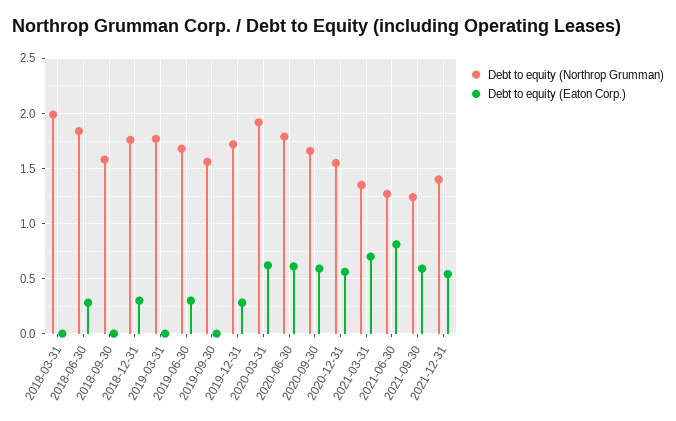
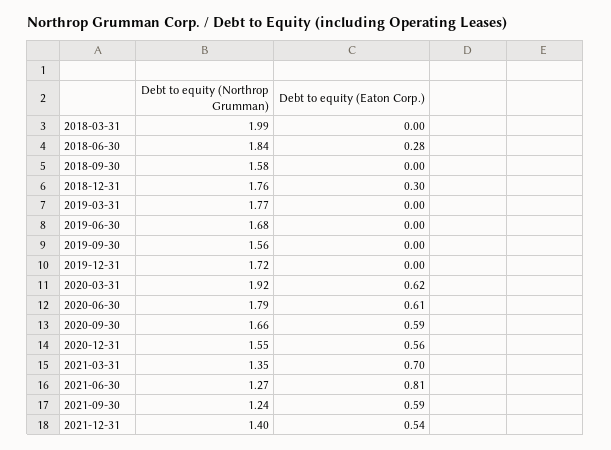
Debt to equity (Eaton Corp.), 2019-06-30: 0.3 -> 0
Debt to equity (Eaton Corp.), 2019-12-31: 0.3 -> 0

